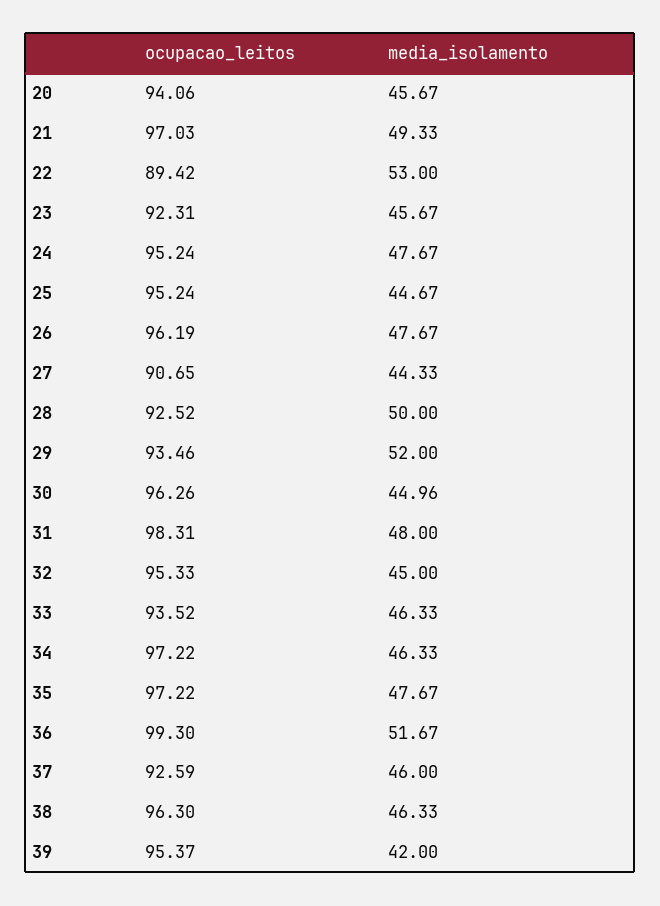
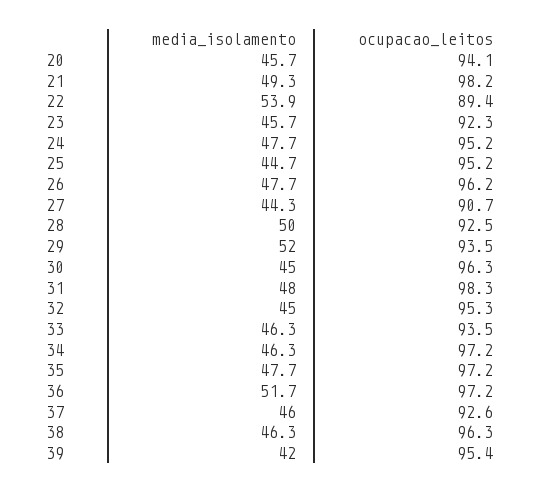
ocupacao_leitos, 21: 97.03 -> 98.2
media_isolamento, 22: 53 -> 53.9
ocupacao_leitos, 36: 99.3 -> 97.2

